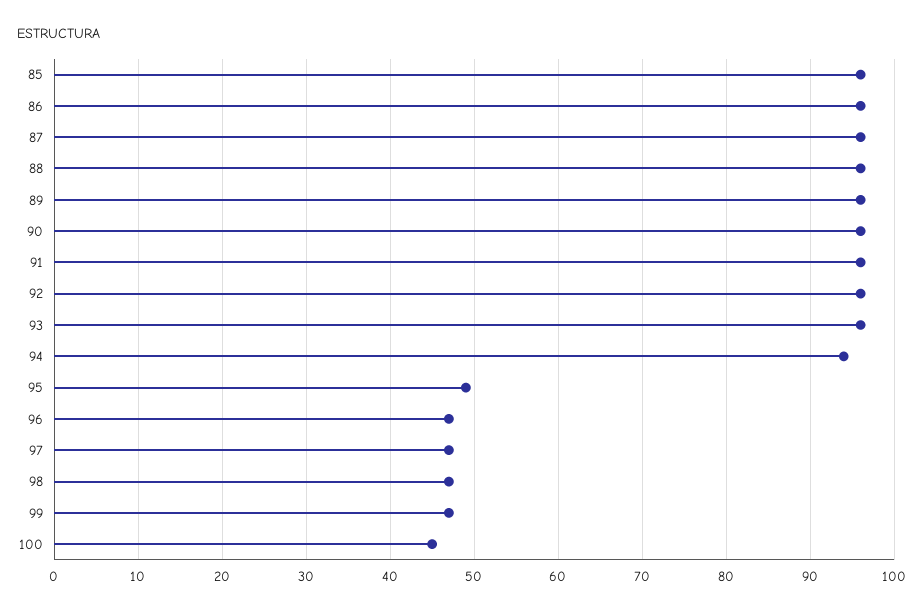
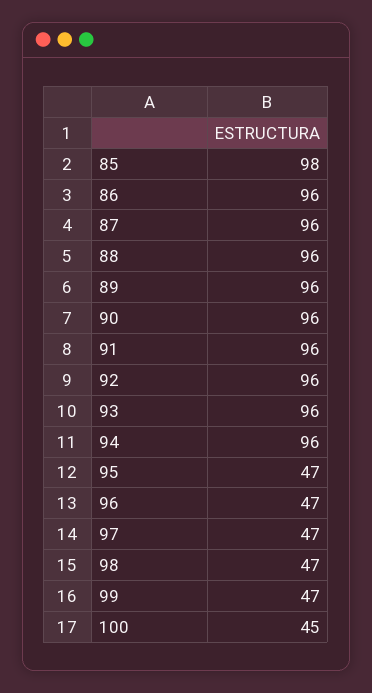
85: 96 -> 98
94: 94 -> 96
95: 49 -> 47

